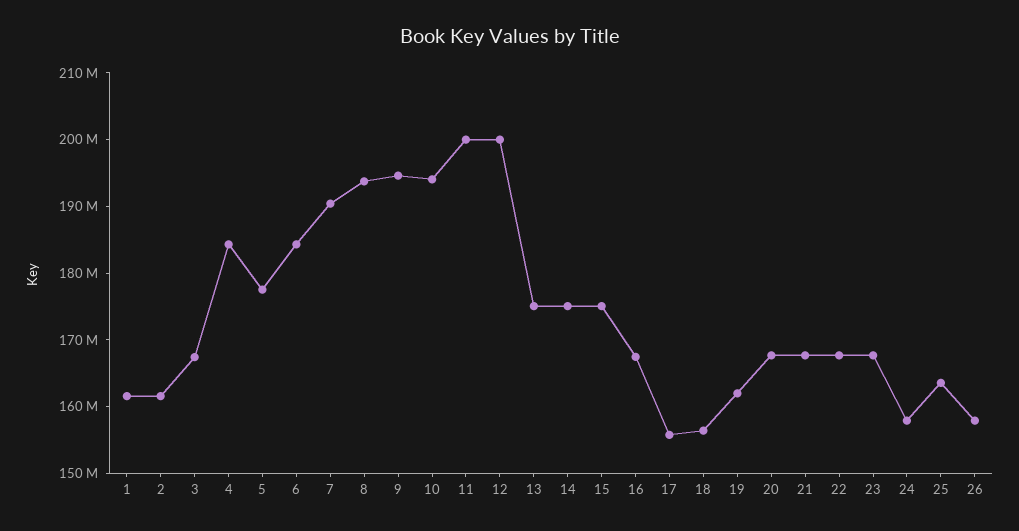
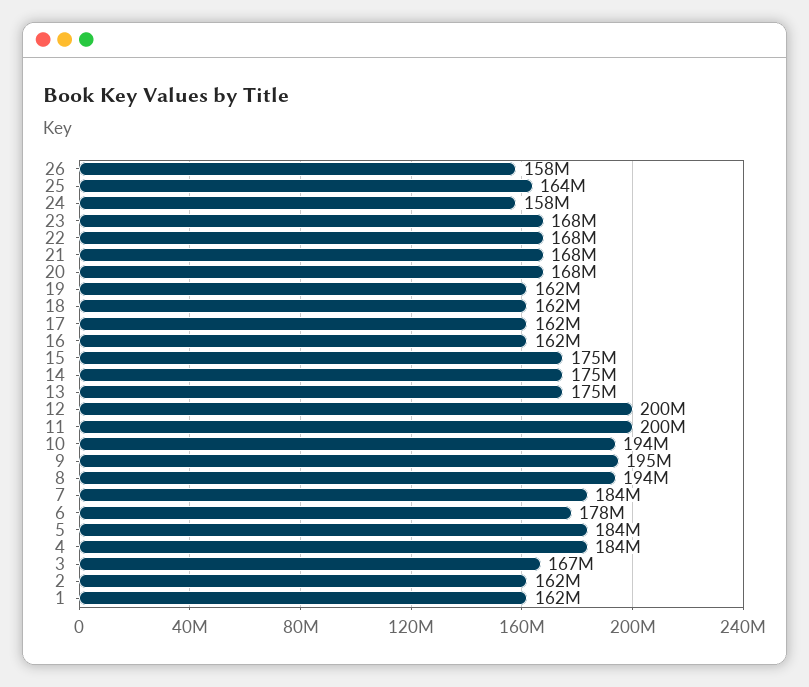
5: 178000000 -> 184000000
6: 184000000 -> 178000000
7: 190000000 -> 184000000
16: 168000000 -> 162000000
17: 156000000 -> 162000000
18: 156000000 -> 162000000

